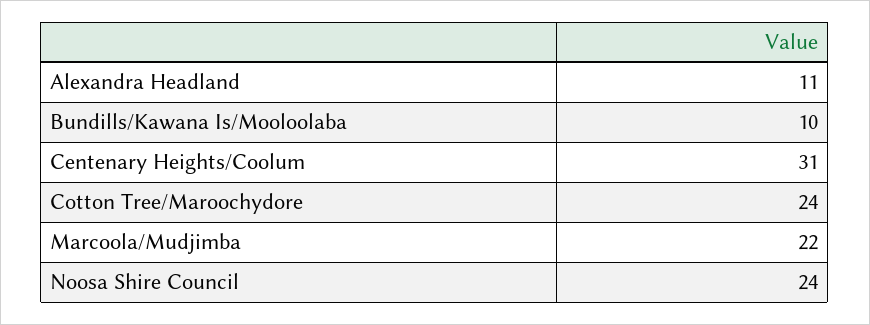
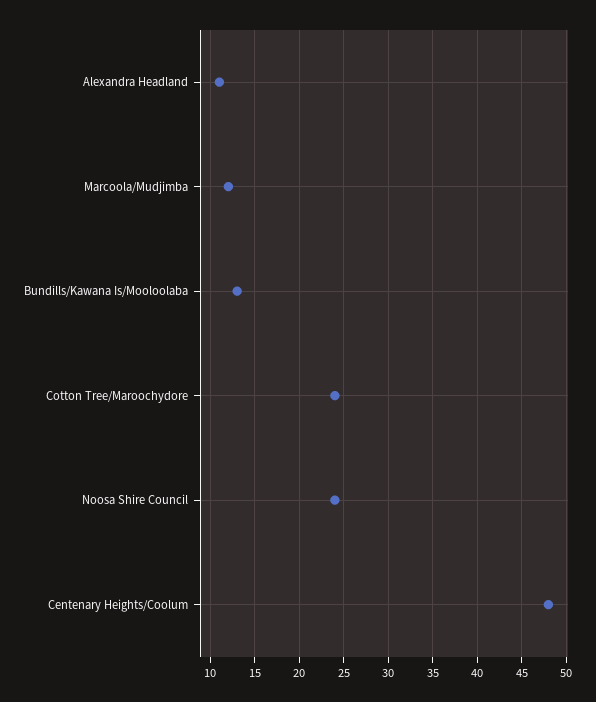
Bundills/Kawana Is/Mooloolaba: 10 -> 13
Centenary Heights/Coolum: 31 -> 48
Marcoola/Mudjimba: 22 -> 12

